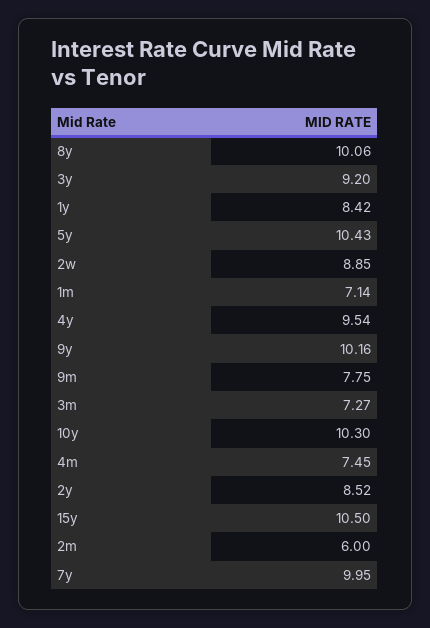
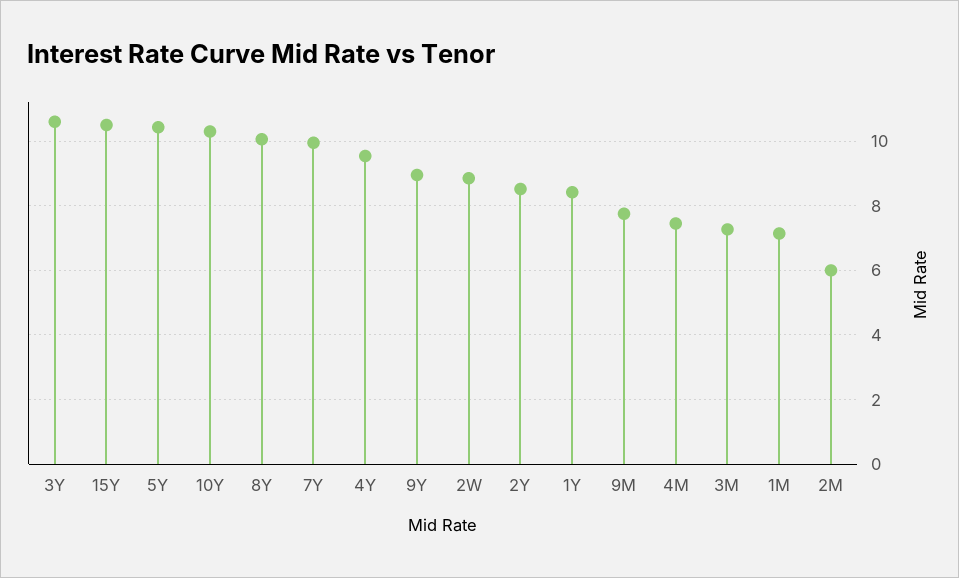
3y: 9.2 -> 10.6
9y: 10.16 -> 9

